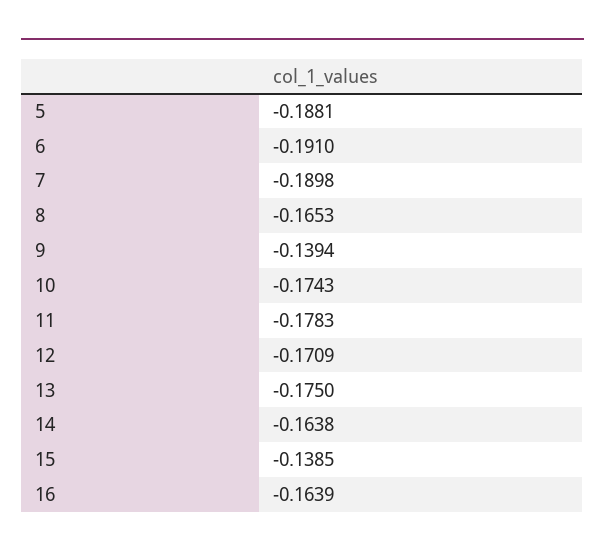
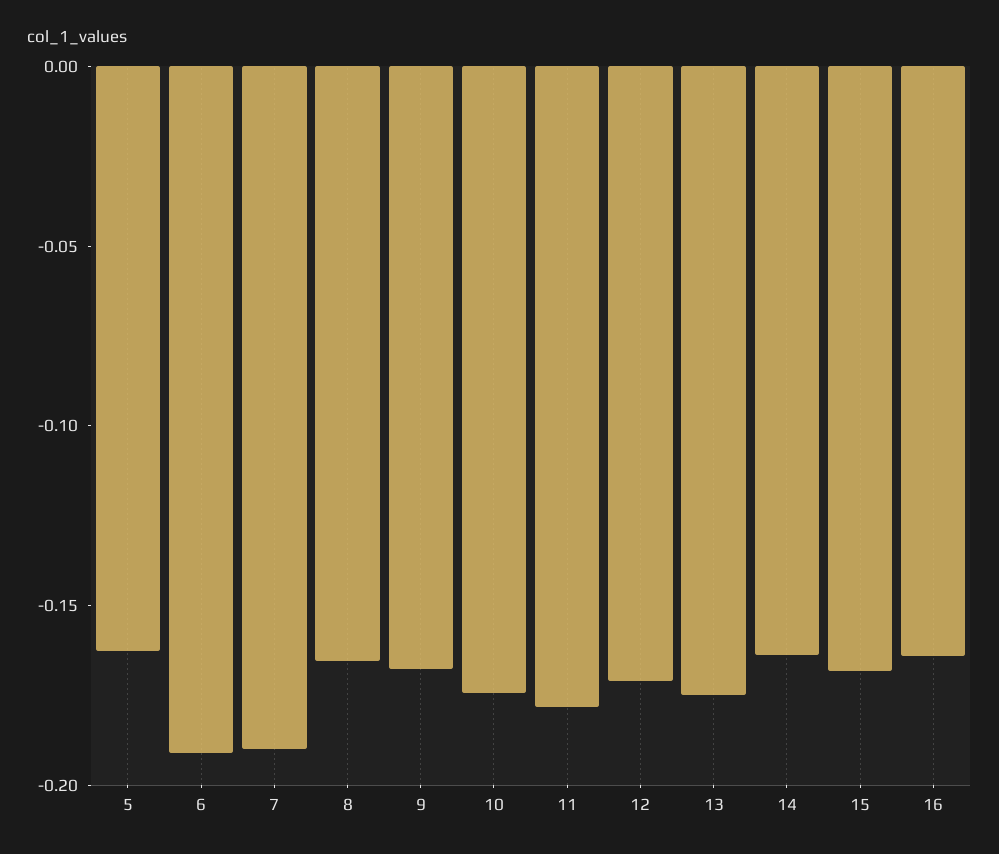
5: -0.1881 -> -0.16
9: -0.1394 -> -0.17
15: -0.1385 -> -0.17

